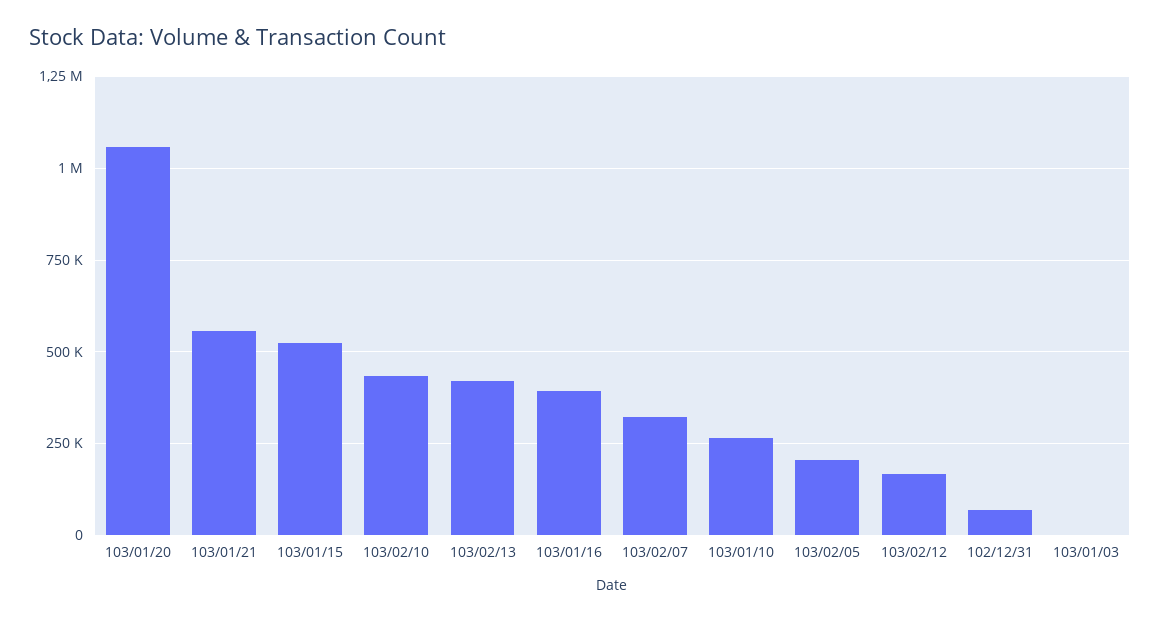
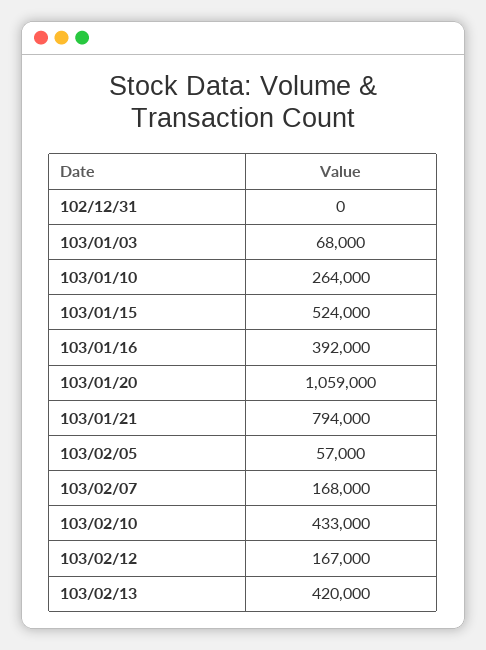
103/01/21: 550000 -> 794000
103/02/07: 325000 -> 168000
103/02/05: 200000 -> 57000
102/12/31: 75000 -> 0
103/01/03: 0 -> 68000

